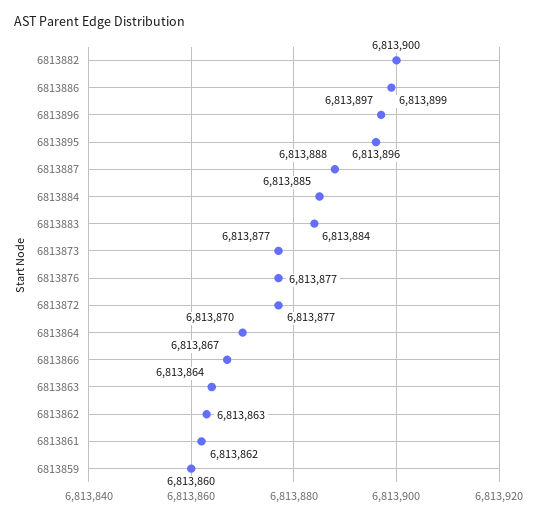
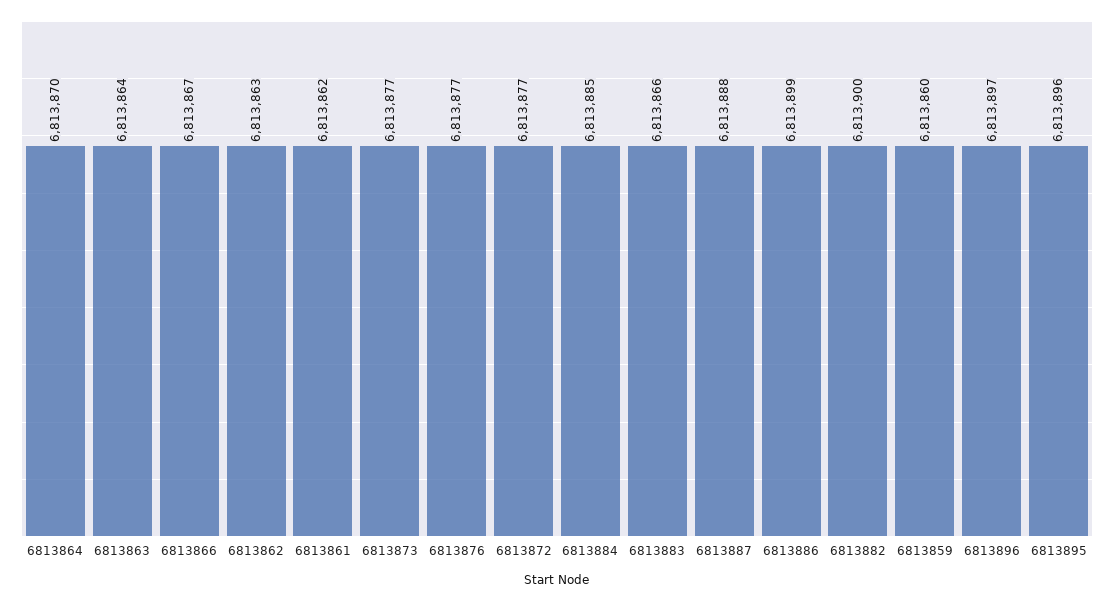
6813883: 6813884 -> 6813866

